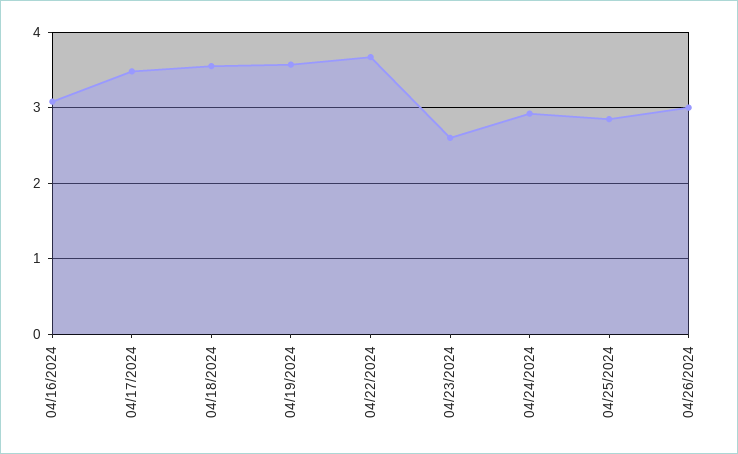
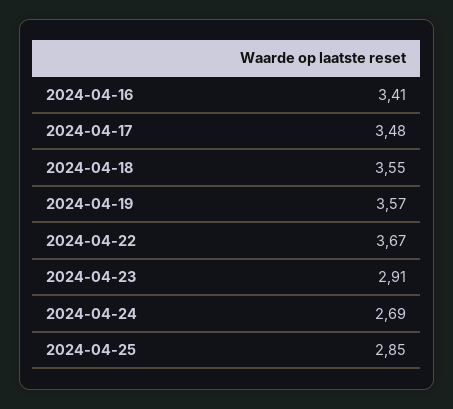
04/16/2024: 3.1 -> 3.41
04/23/2024: 2.6 -> 2.91
04/24/2024: 2.9 -> 2.69
04/26/2024: 3 -> none

